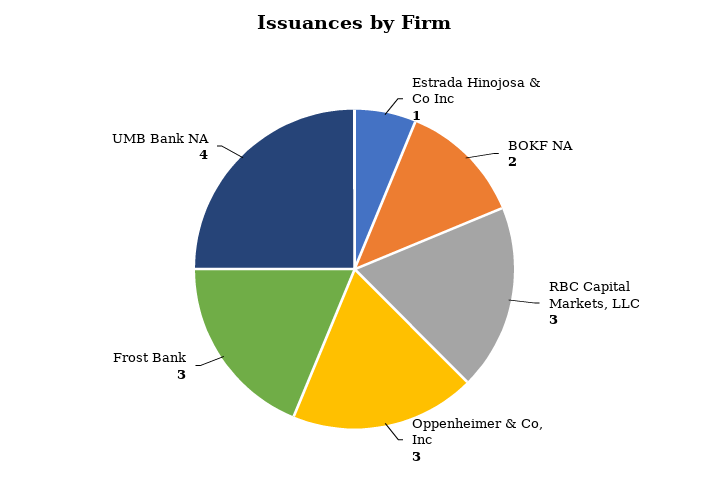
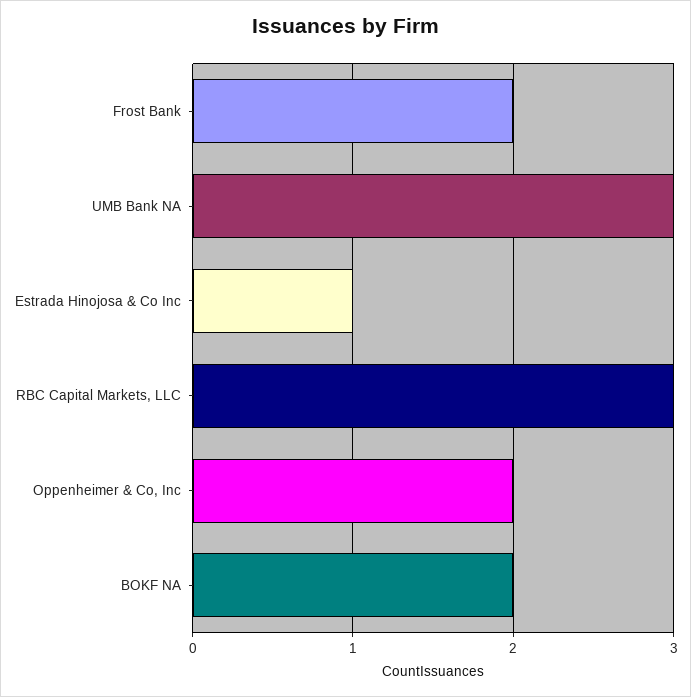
Oppenheimer & Co, Inc: 3 -> 2
Frost Bank: 3 -> 2
UMB Bank NA: 4 -> 3

